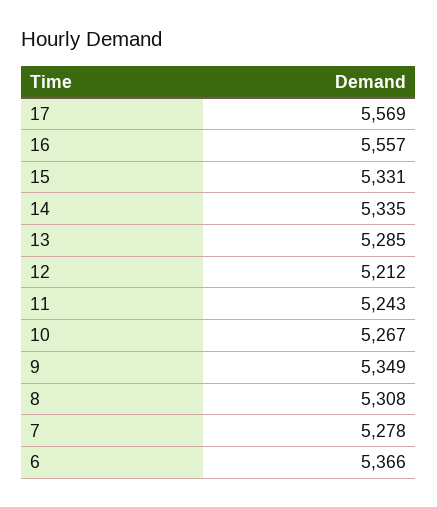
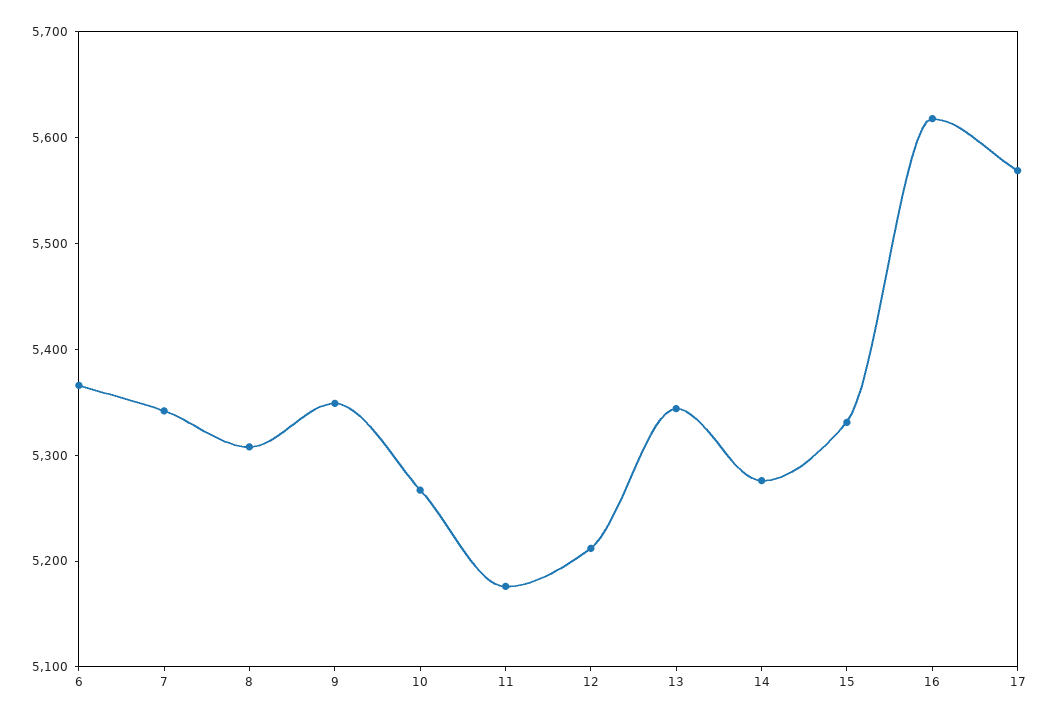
16: 5557 -> 5620
14: 5335 -> 5280
13: 5285 -> 5340
11: 5243 -> 5180
7: 5278 -> 5340

